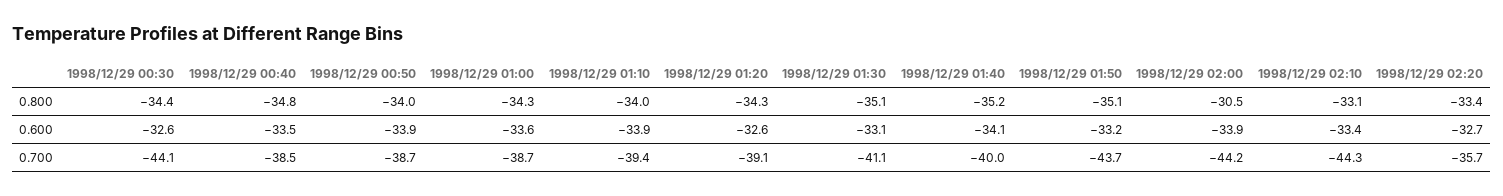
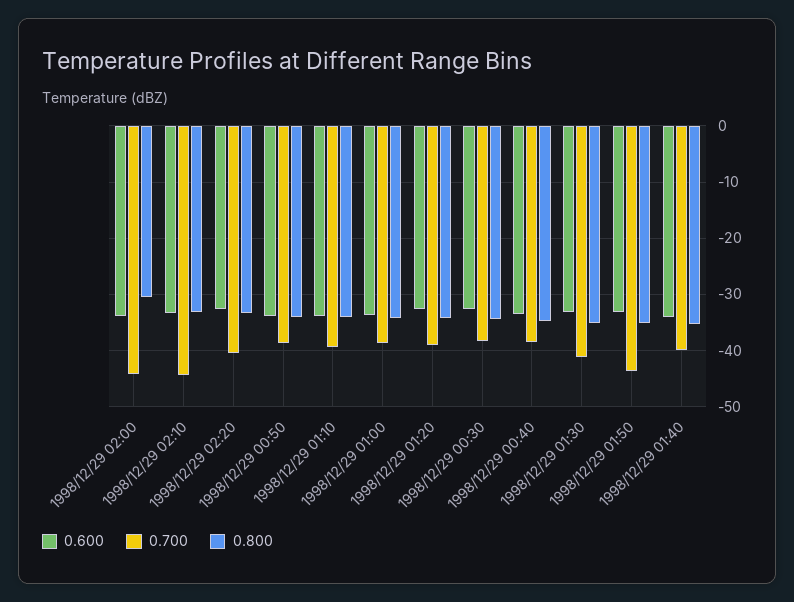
0.700, 1998/12/29 00:30: -44.1 -> -38
0.700, 1998/12/29 02:20: -35.7 -> -40

